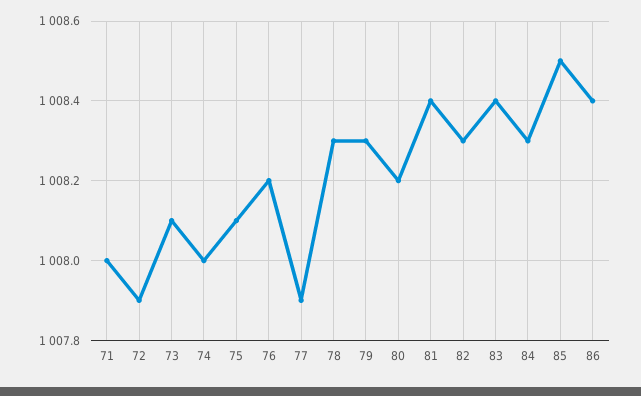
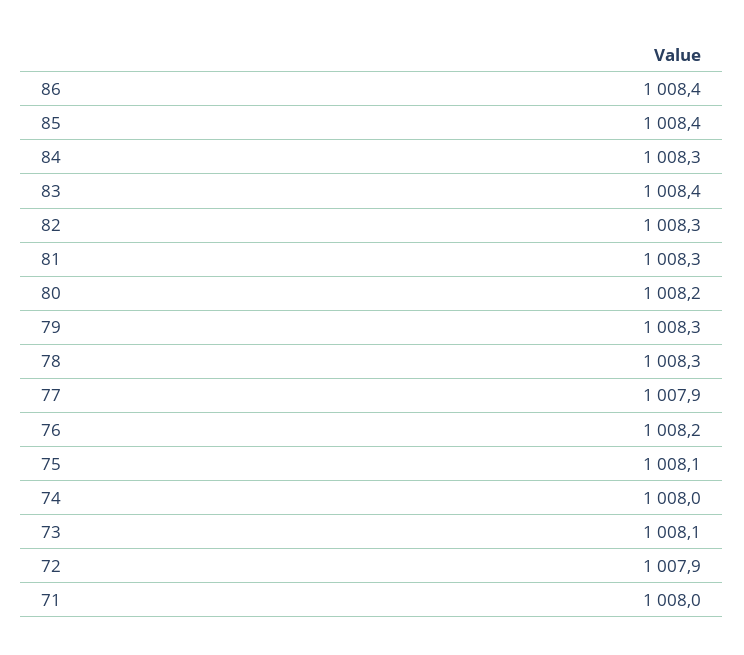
81: 1008.4 -> 1008.3
85: 1008.5 -> 1008.4

